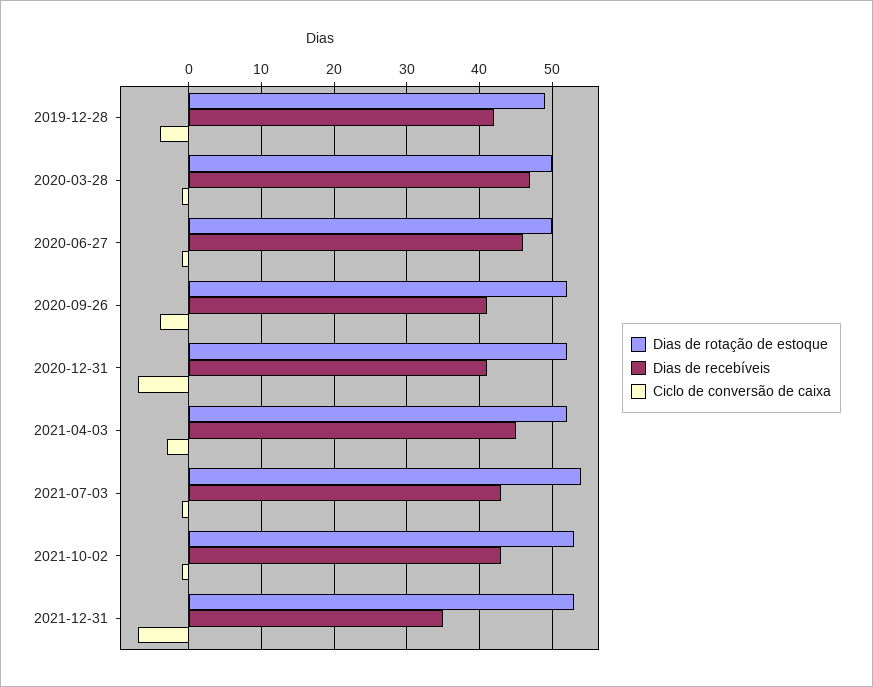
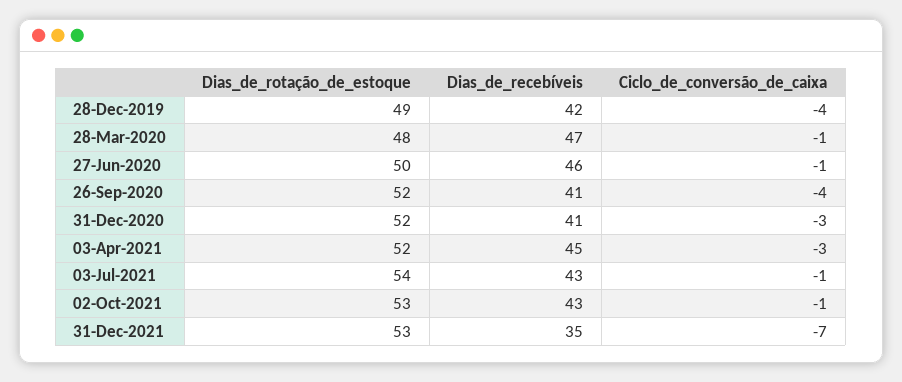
Dias de rotação de estoque, 2020-03-28: 50 -> 48
Ciclo de conversão de caixa, 2020-12-31: -7 -> -3

